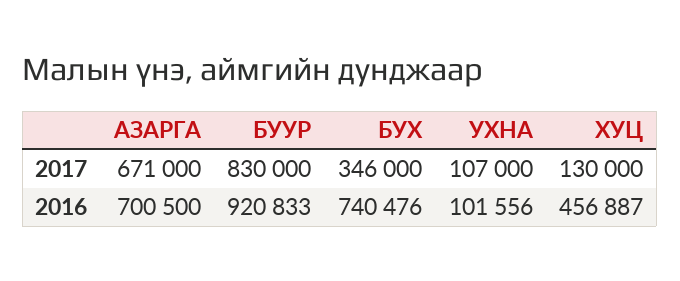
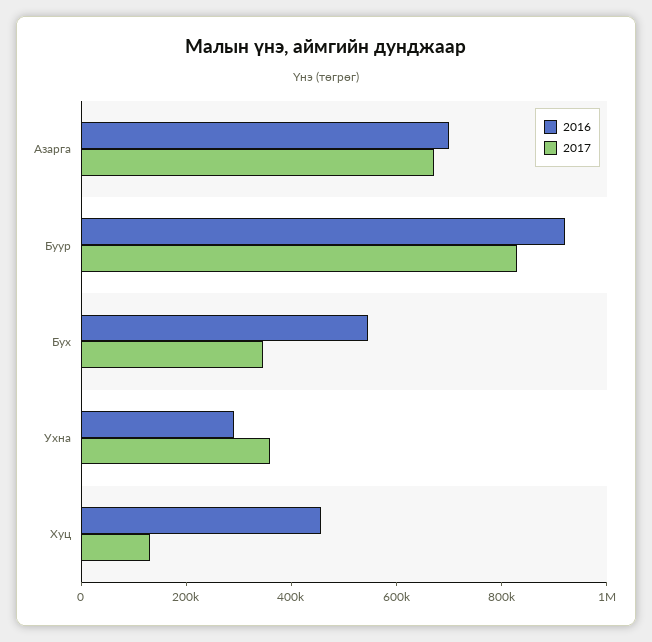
2017, УХНА: 107000 -> 350000
2016, БУХ: 740476 -> 550000
2016, УХНА: 101556 -> 300000

